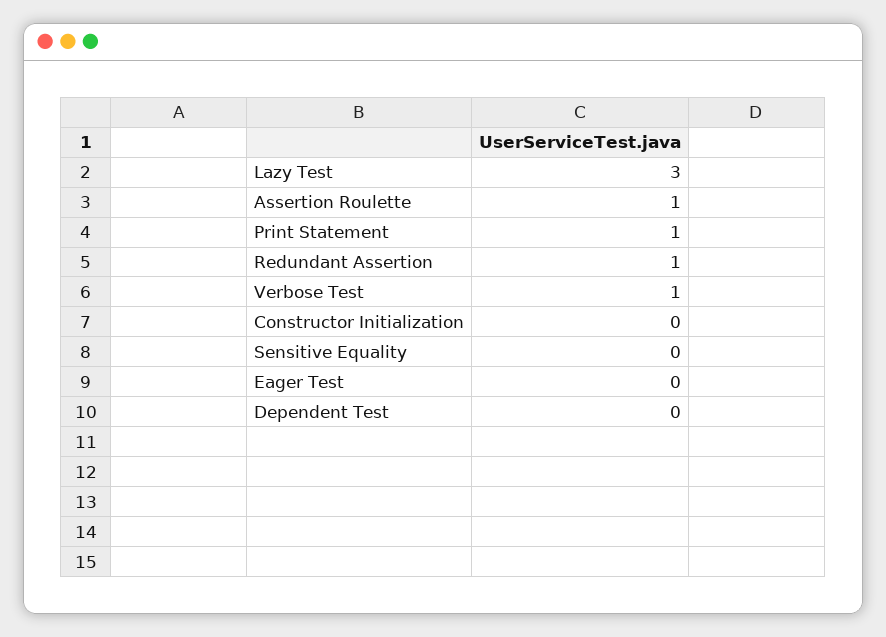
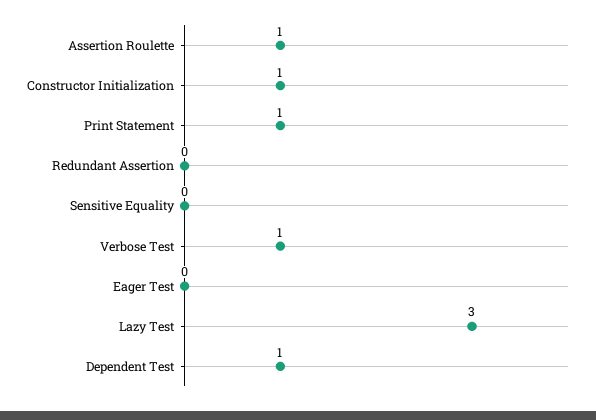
Redundant Assertion: 1 -> 0
Constructor Initialization: 0 -> 1
Dependent Test: 0 -> 1

